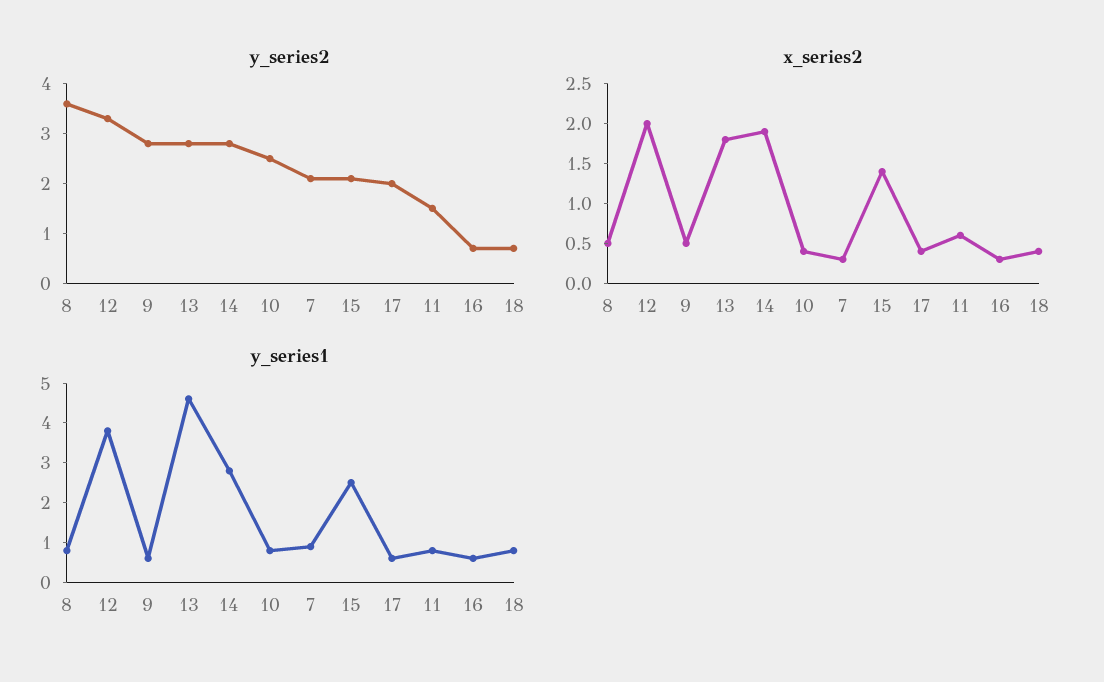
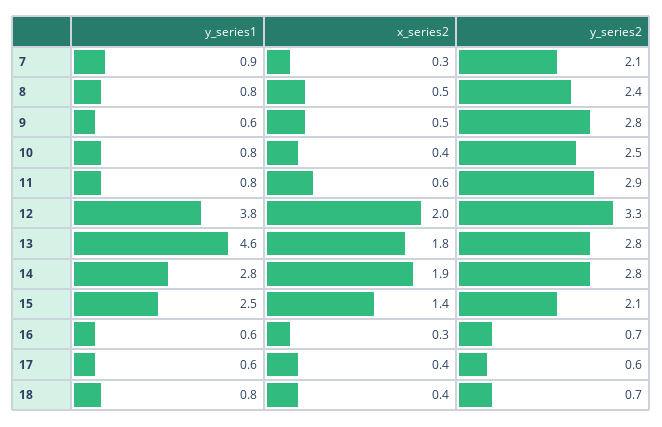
y_series2, 8: 3.5 -> 2.4
y_series2, 17: 2 -> 0.6
y_series2, 11: 1.5 -> 2.9

